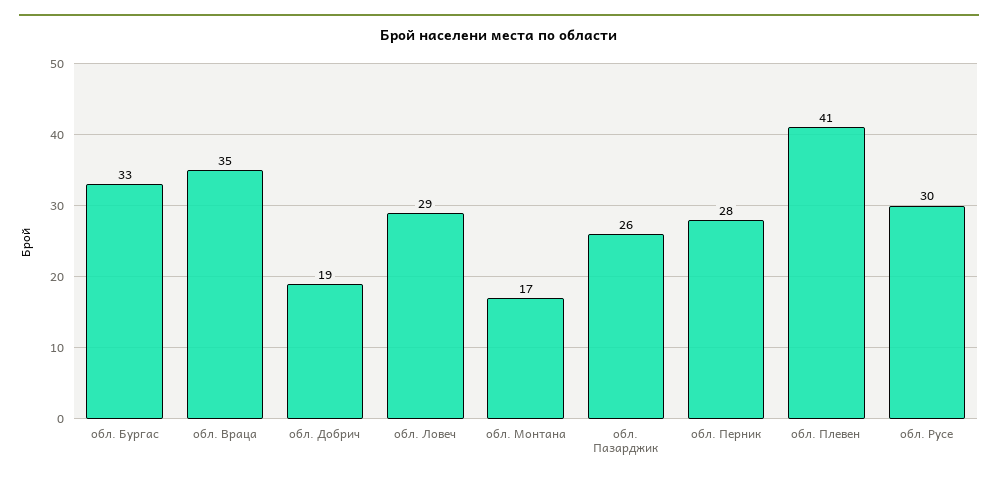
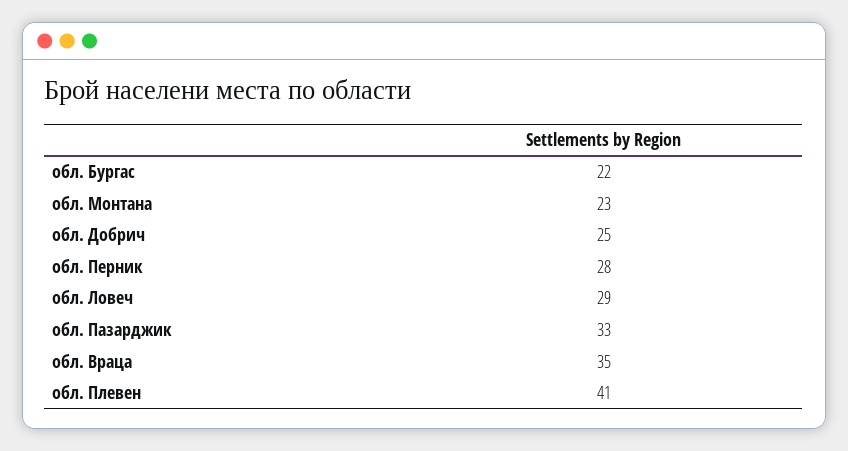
обл. Бургас: 33 -> 22
обл. Добрич: 19 -> 25
обл. Монтана: 17 -> 23
обл. Пазарджик: 26 -> 33
обл. Русе: 30 -> none

